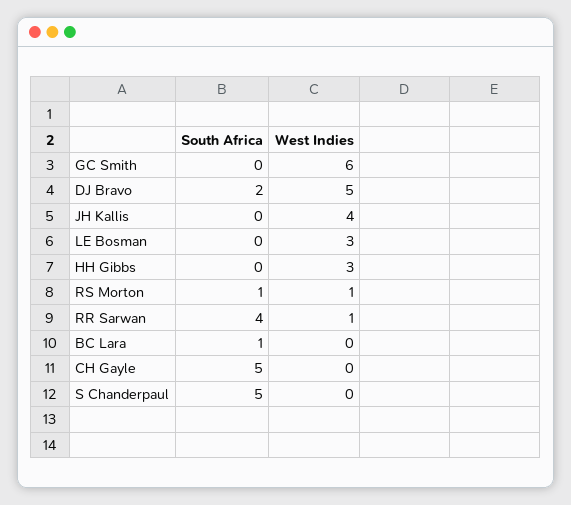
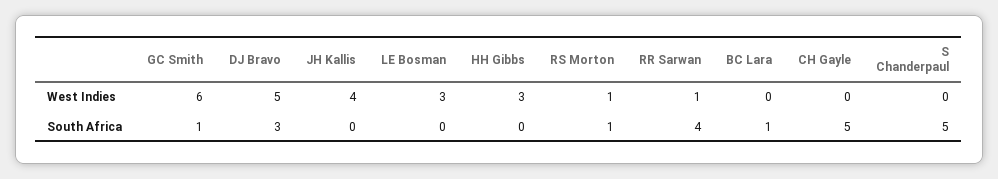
South Africa, GC Smith: 0 -> 1
South Africa, DJ Bravo: 2 -> 3

